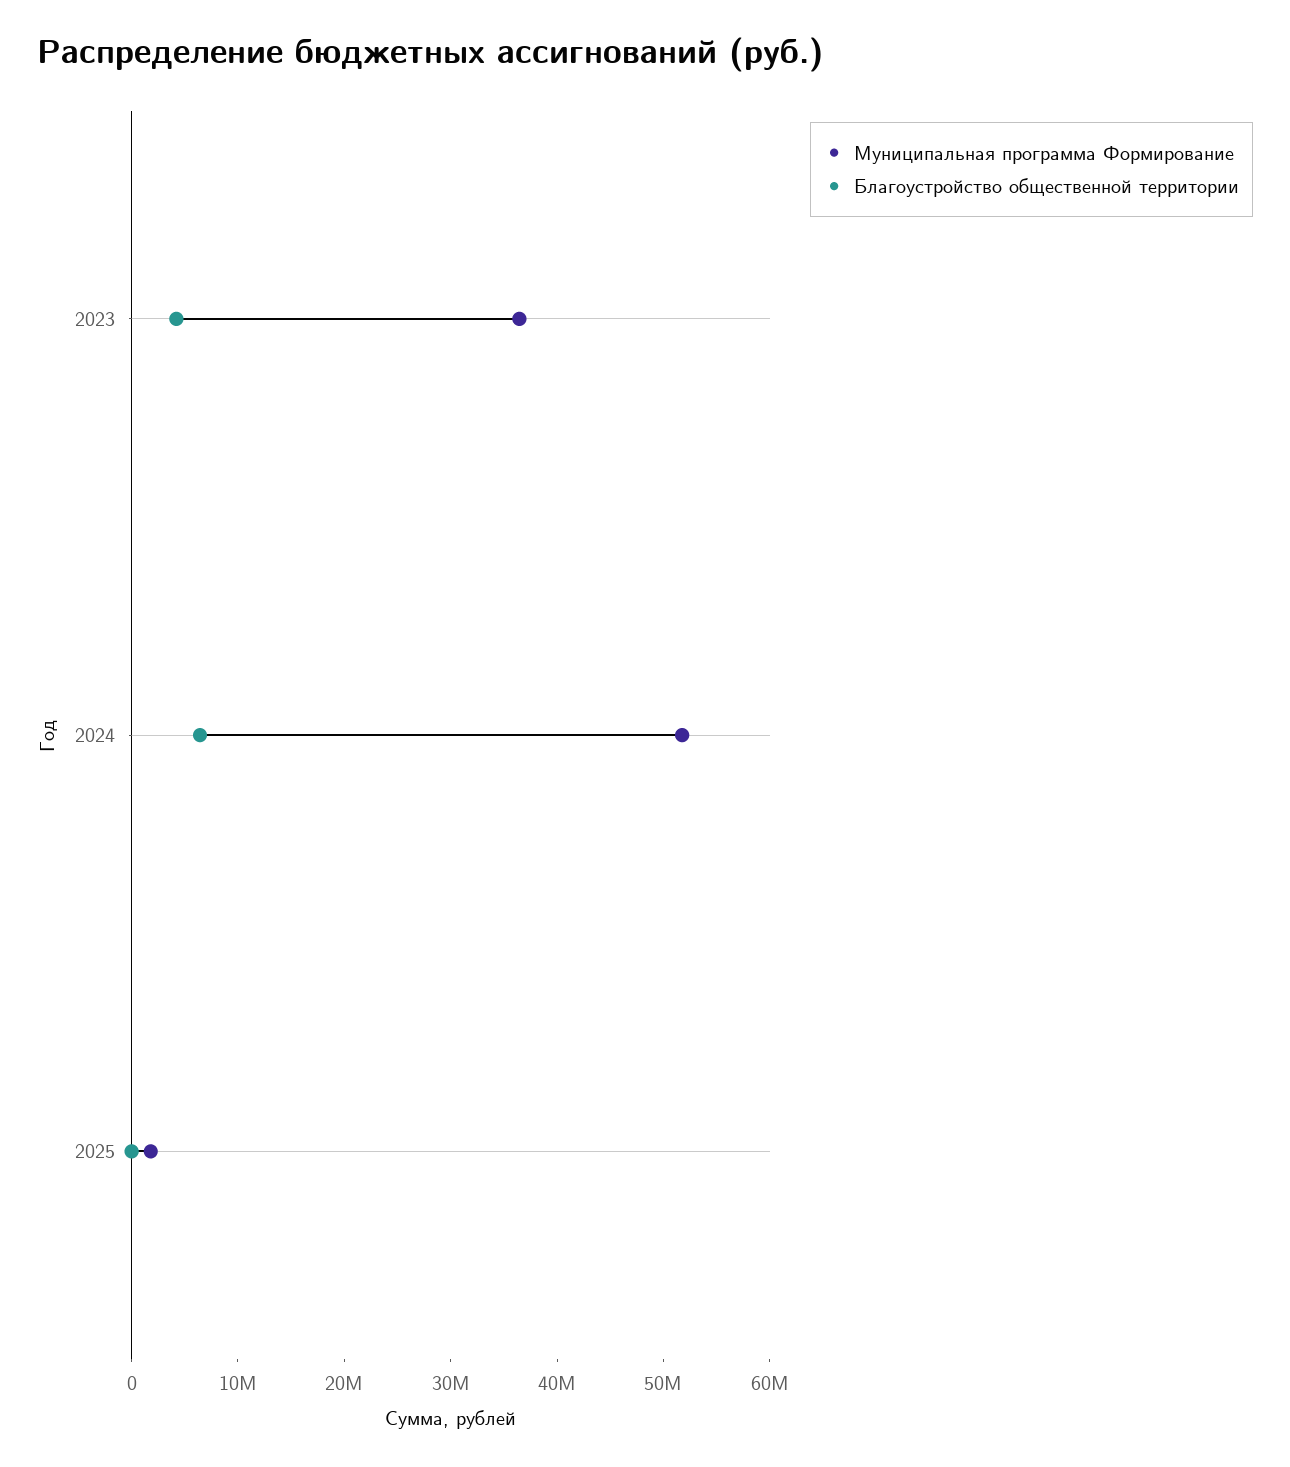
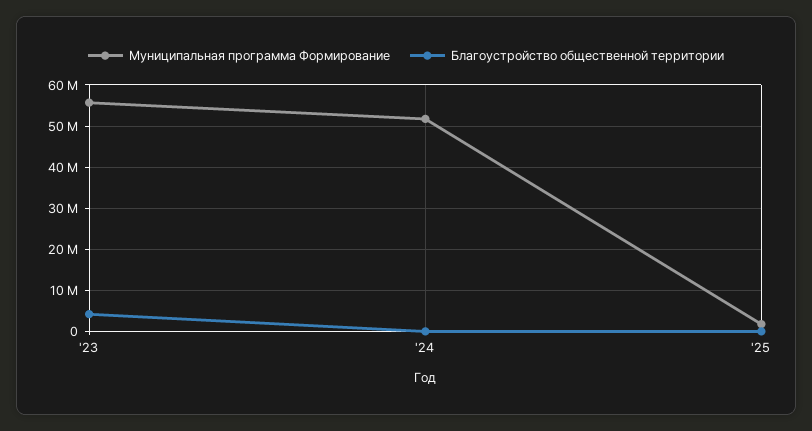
Муниципальная программа Формирование, 2023: 36000000 -> 56000000
Благоустройство общественной территории, 2024: 6000000 -> 0

